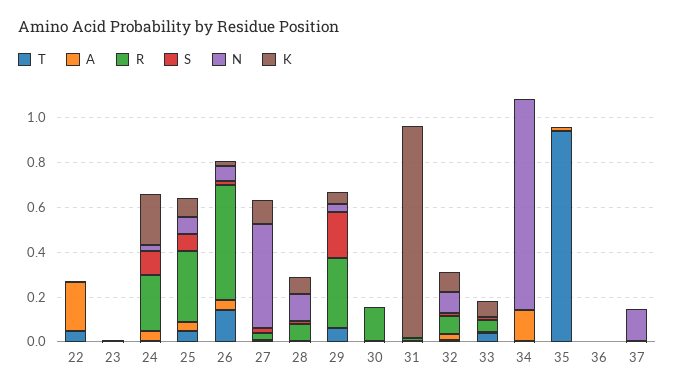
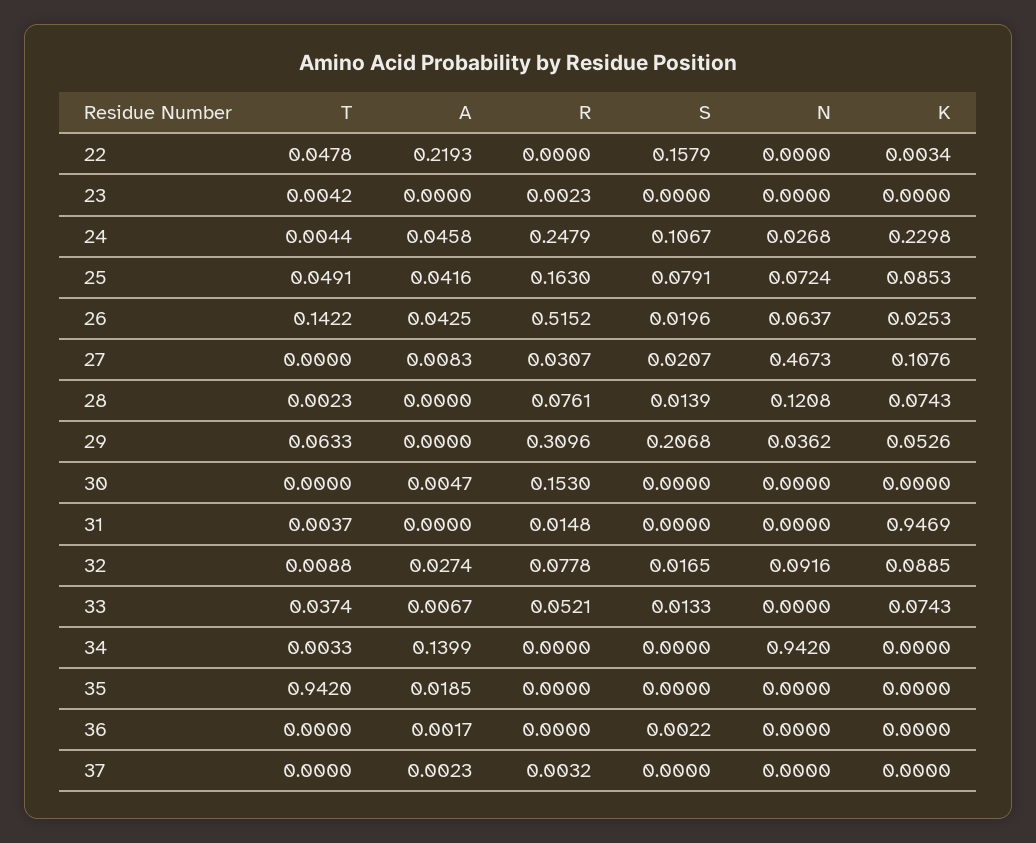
S, 22: 0 -> 0.1579
R, 25: 0.3 -> 0.163
N, 37: 0.15 -> 0

